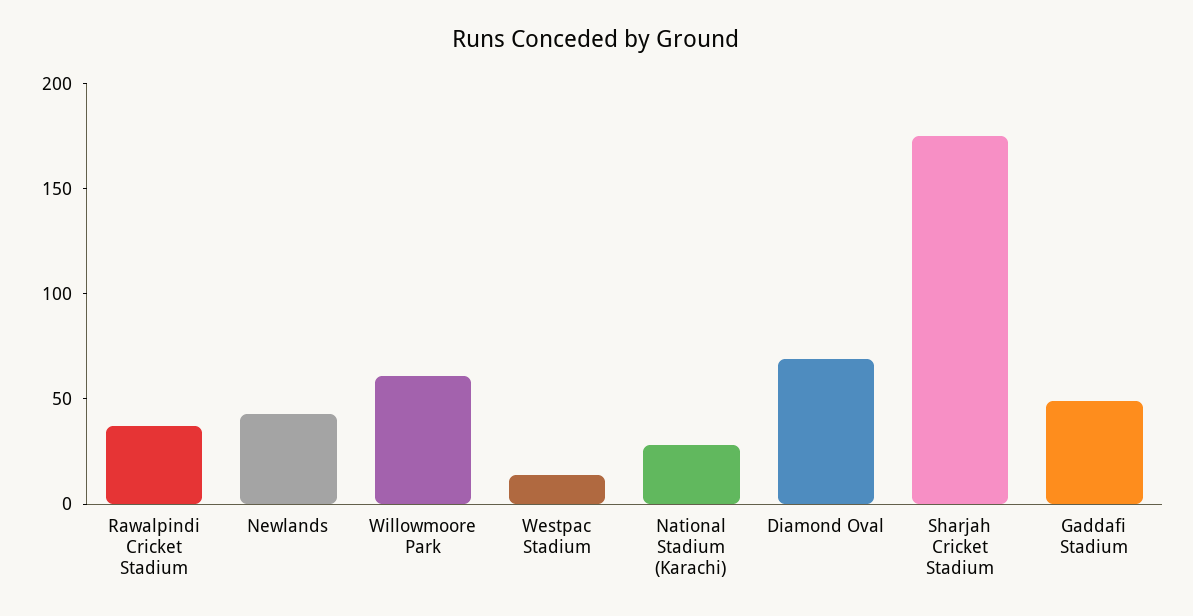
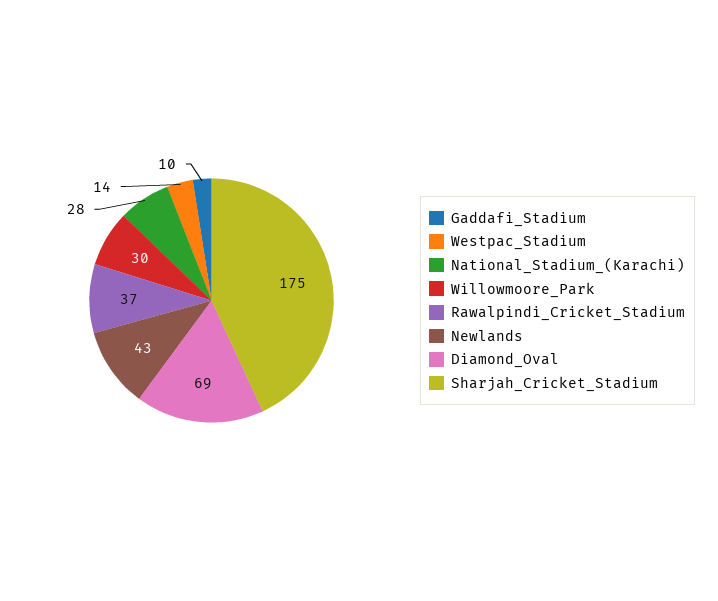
Willowmoore Park: 60 -> 30
Gaddafi Stadium: 50 -> 10

